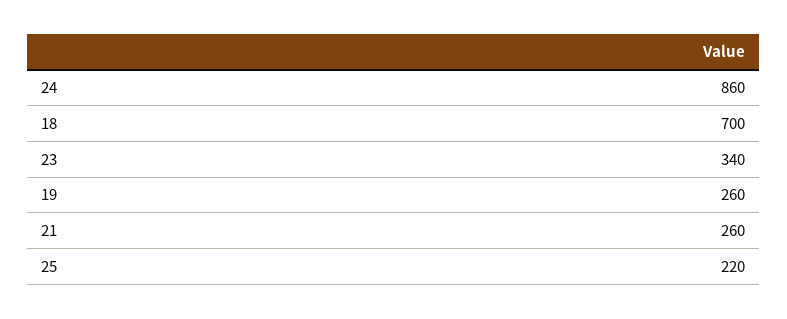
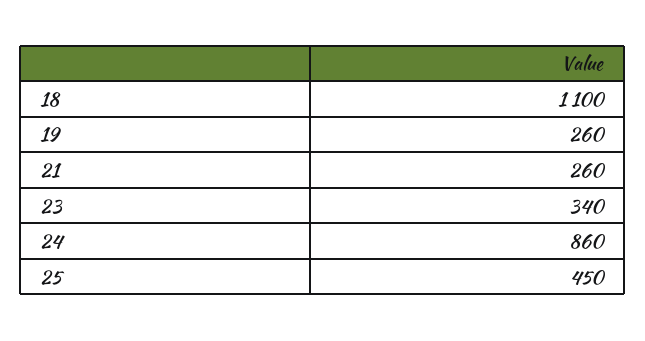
18: 700 -> 1100
25: 220 -> 450

